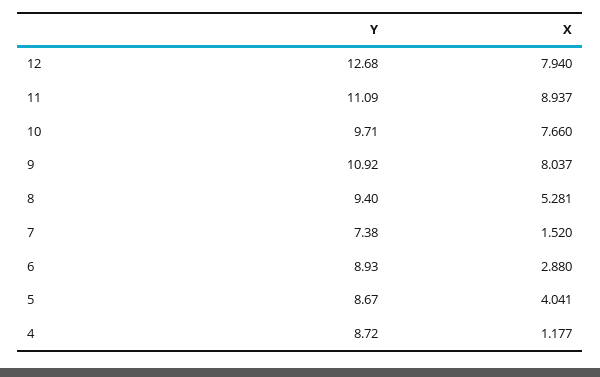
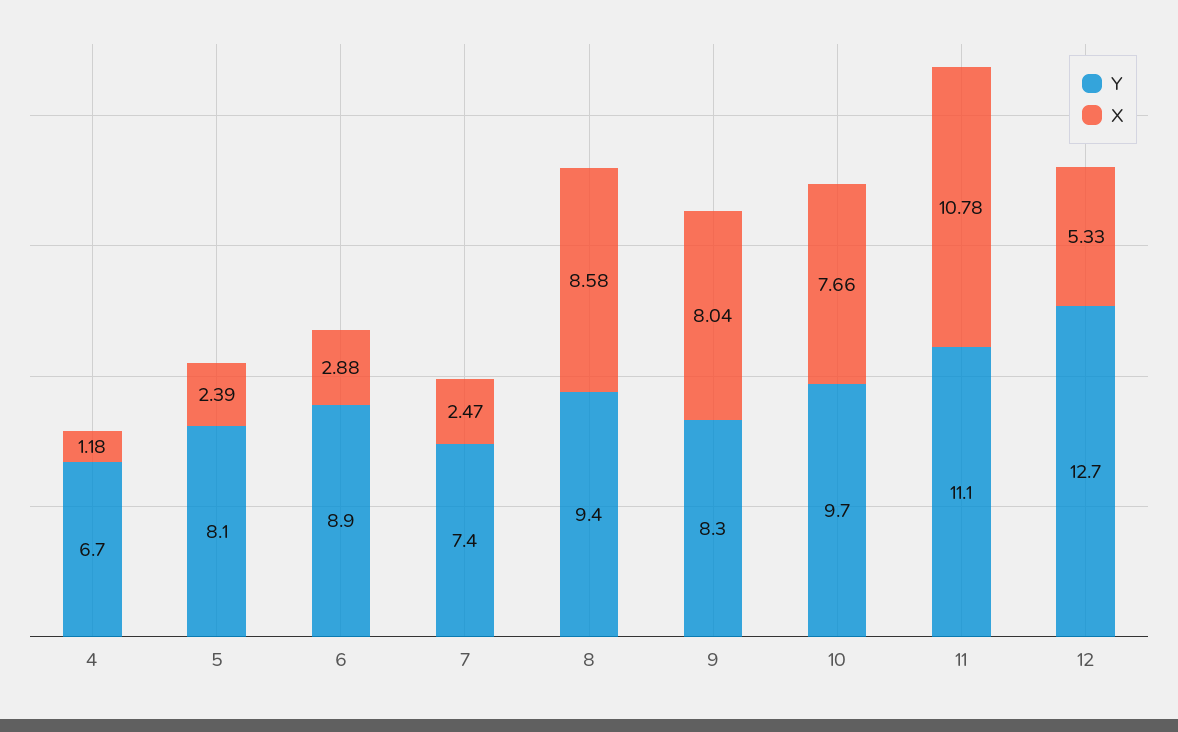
X, 12: 7.94 -> 5.33
X, 11: 8.937 -> 10.78
Y, 9: 10.92 -> 8.3
X, 8: 5.281 -> 8.58
X, 7: 1.52 -> 2.47
Y, 5: 8.67 -> 8.1
X, 5: 4.041 -> 2.39
Y, 4: 8.72 -> 6.7

